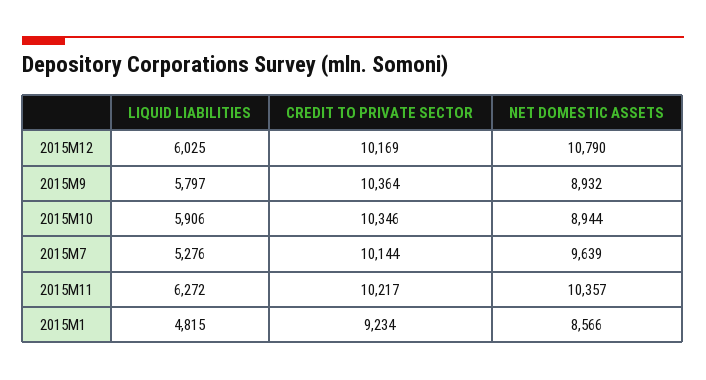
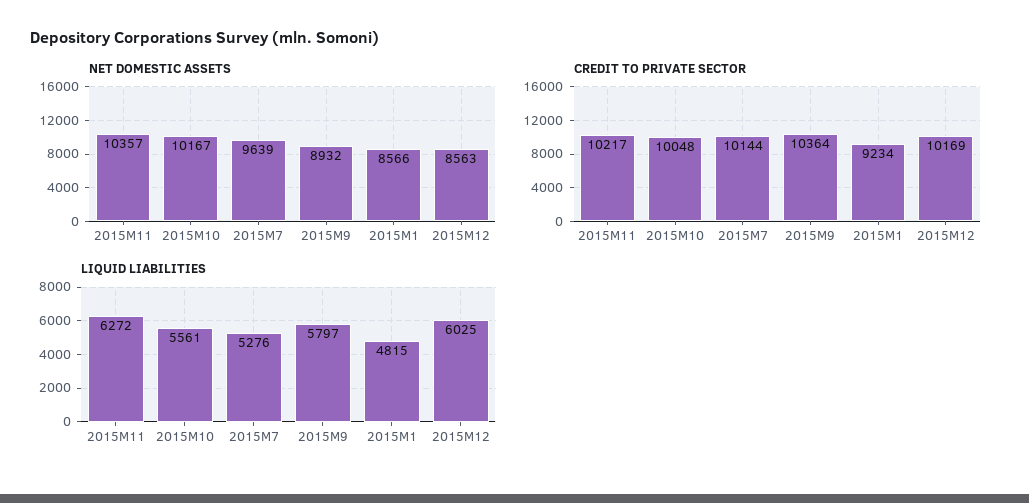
NET DOMESTIC ASSETS, 2015M12: 10790 -> 8563
LIQUID LIABILITIES, 2015M10: 5906 -> 5561
CREDIT TO PRIVATE SECTOR, 2015M10: 10346 -> 10048
NET DOMESTIC ASSETS, 2015M10: 8944 -> 10167

